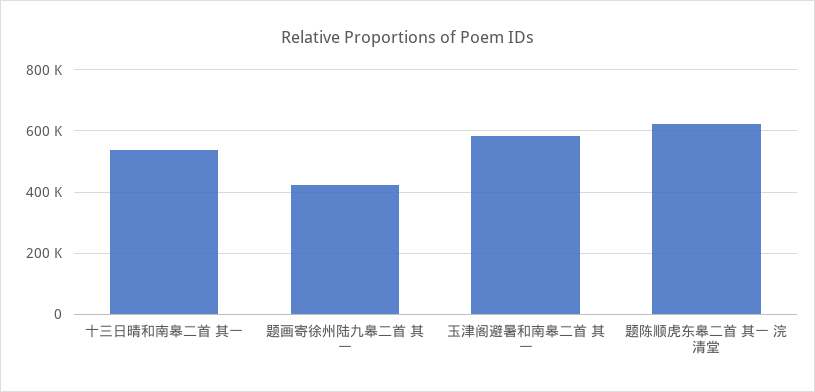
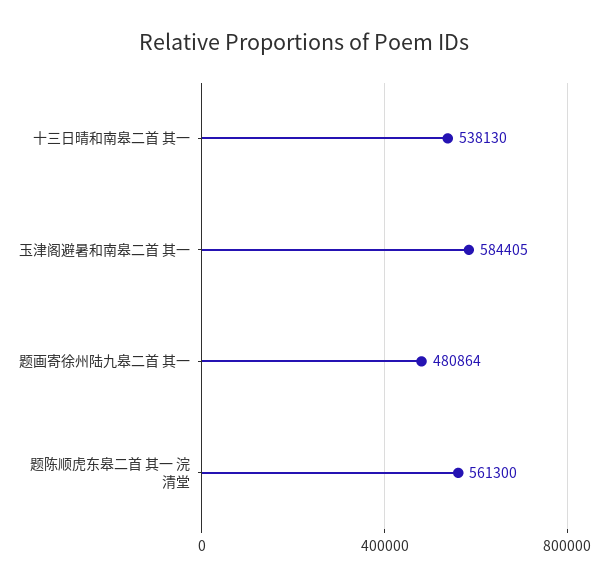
题画寄徐州陆九皋二首 其一: 420000 -> 480864
题陈顺虎东皋二首 其一 浣清堂: 620000 -> 561300

